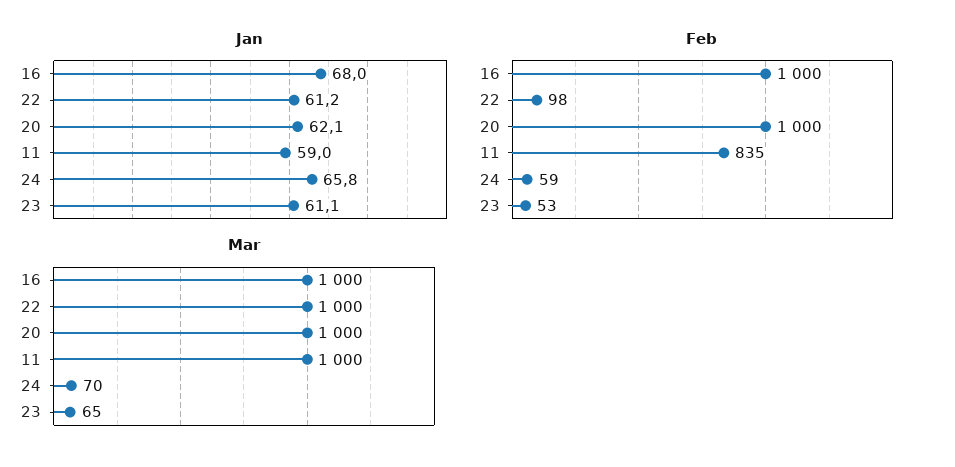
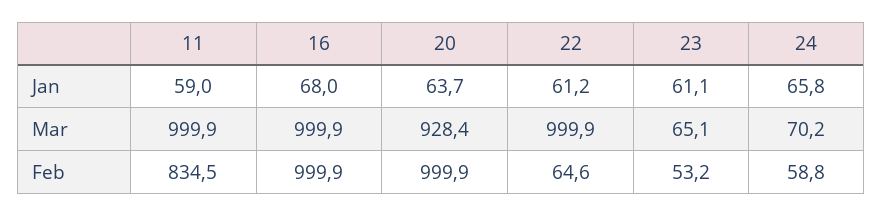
Jan, 20: 62.1 -> 63.7
Feb, 22: 98 -> 64.6
Mar, 20: 1000 -> 928.4

